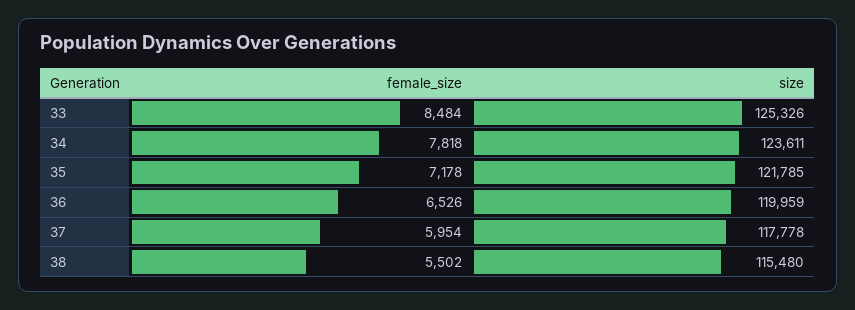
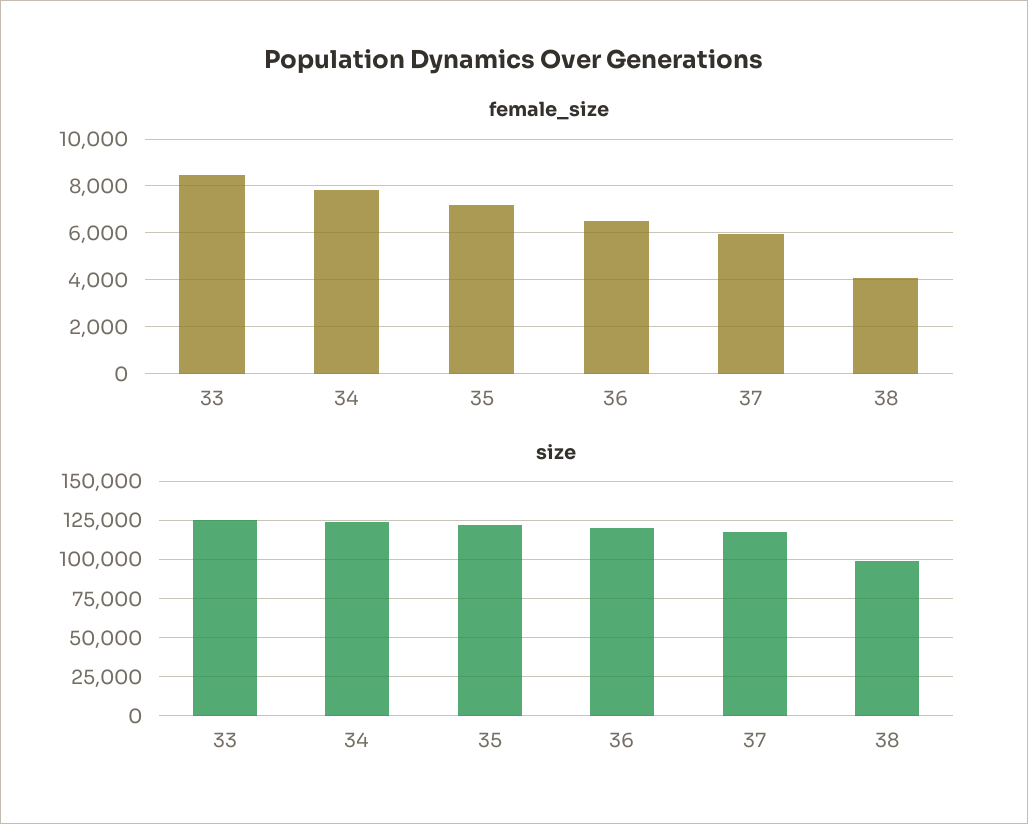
female_size, 38: 5502 -> 4000
size, 38: 115480 -> 100000

